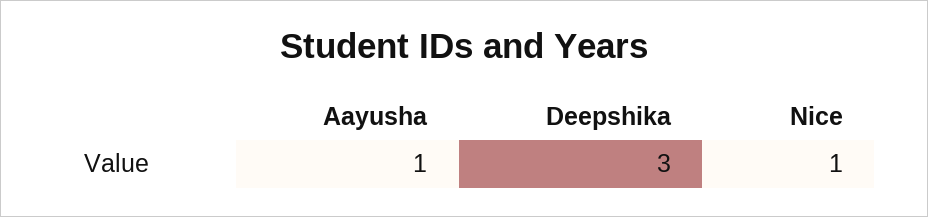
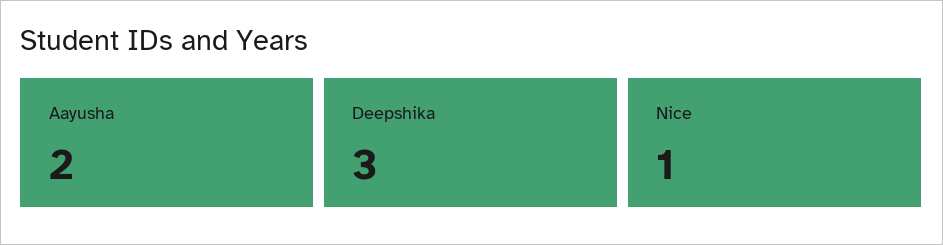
Aayusha: 1 -> 2

